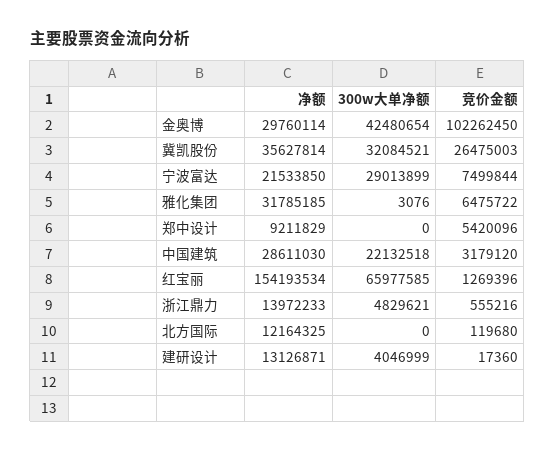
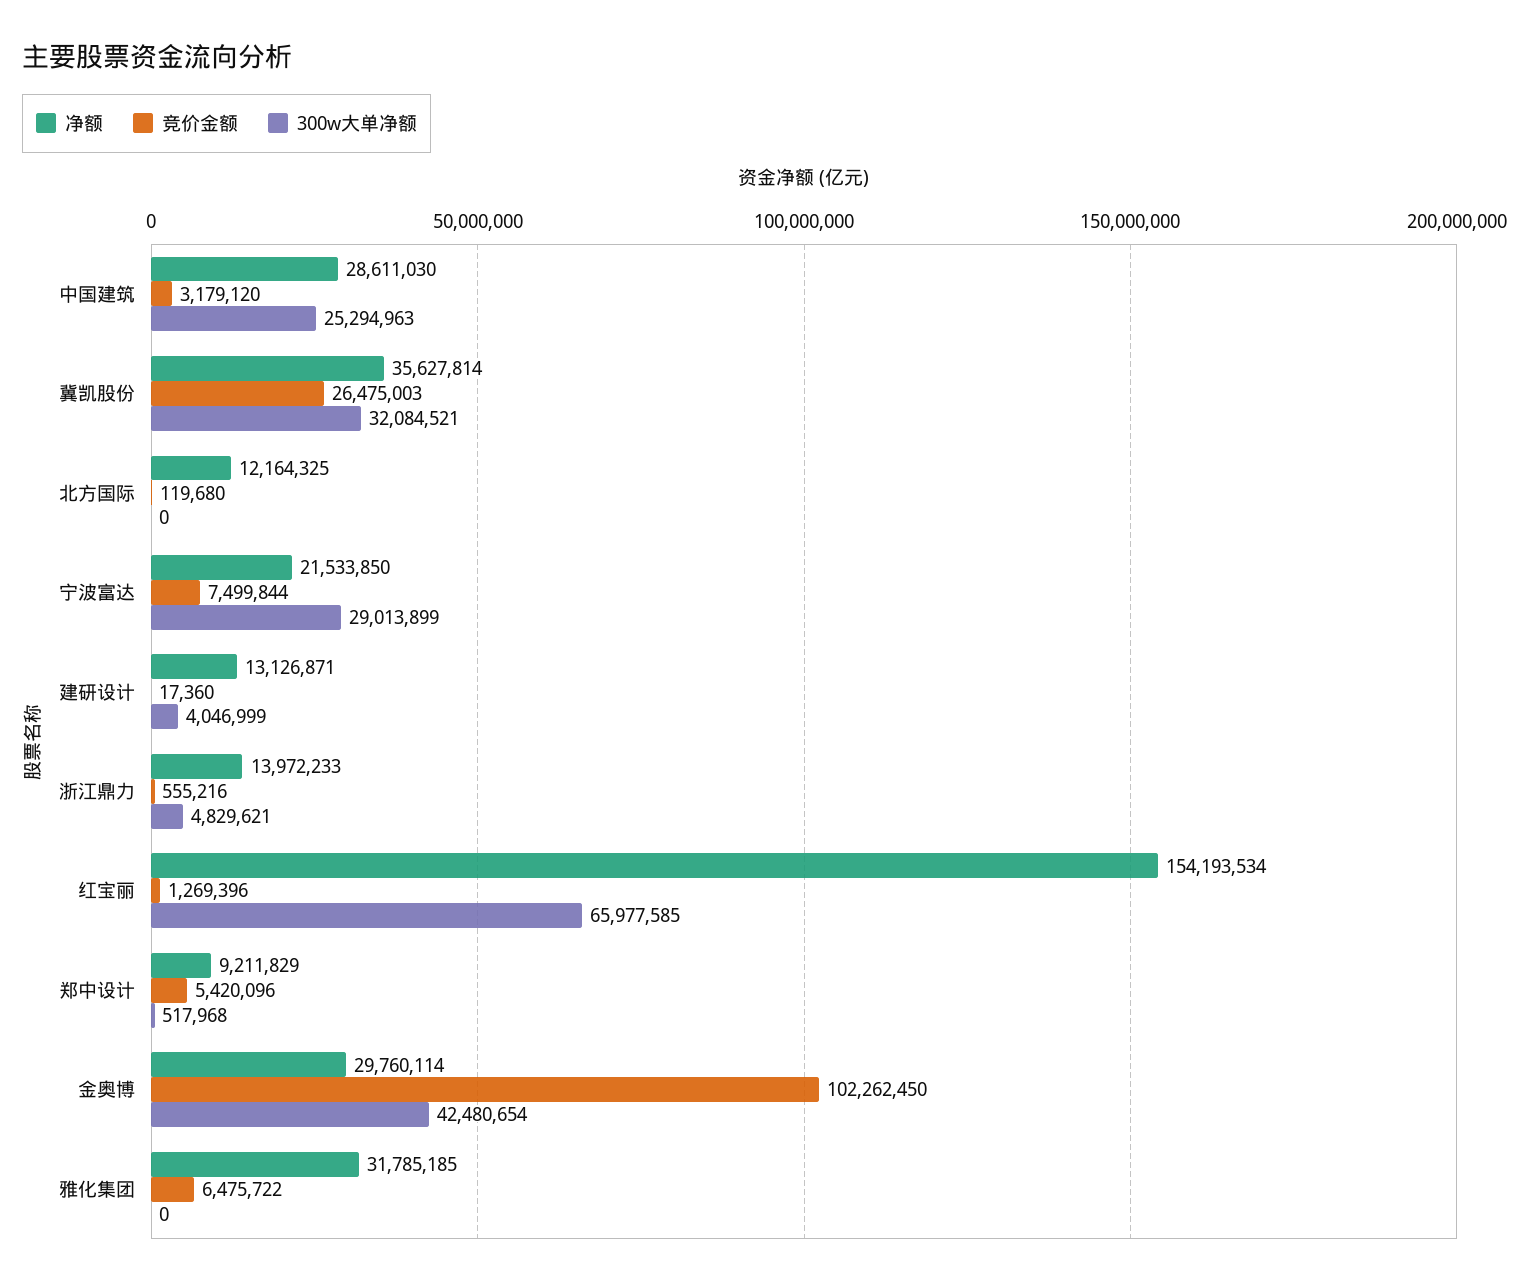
300w大单净额, 雅化集团: 3076 -> 0
300w大单净额, 郑中设计: 0 -> 517968
300w大单净额, 中国建筑: 22132518 -> 25294963

